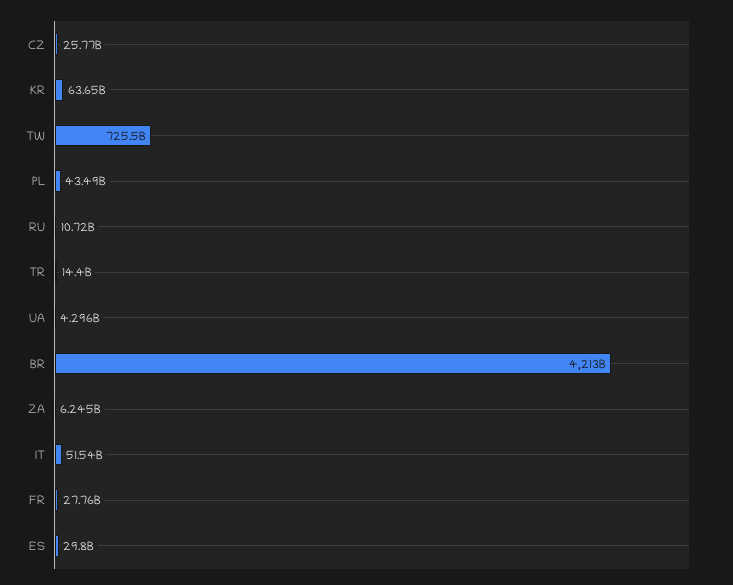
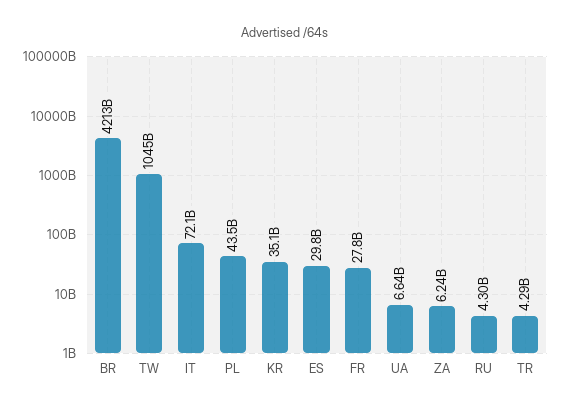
CZ: 25770000000 -> none
KR: 63650000000 -> 35100000000
TW: 725500000000 -> 1045000000000
RU: 10720000000 -> 4300000000
TR: 14400000000 -> 4290000000
UA: 4296000000 -> 6640000000
IT: 51540000000 -> 72100000000

